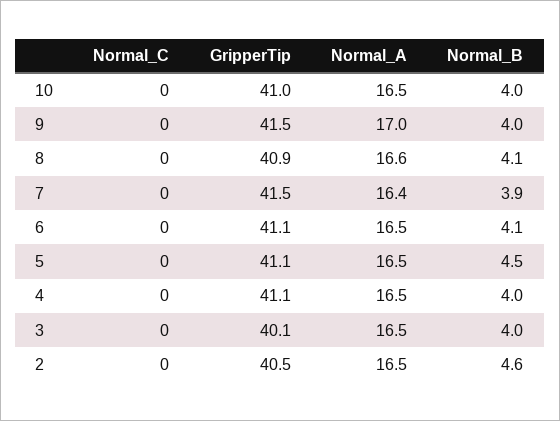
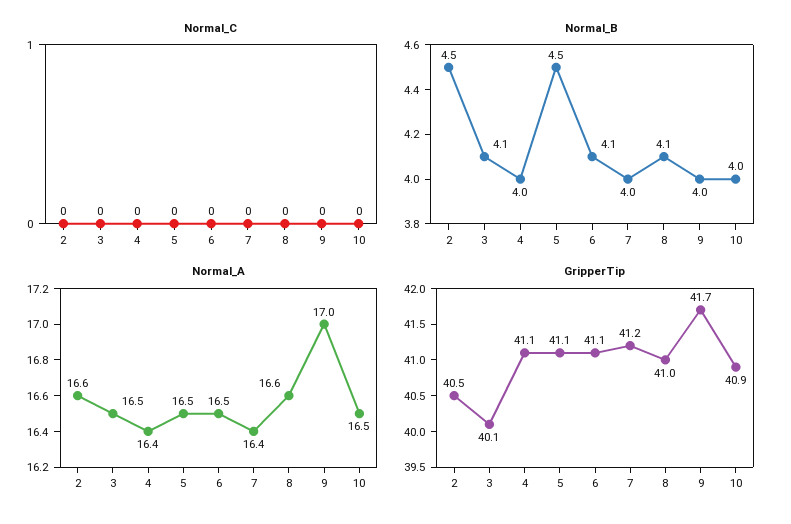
GripperTip, 10: 41 -> 40.9
GripperTip, 9: 41.5 -> 41.7
GripperTip, 8: 40.9 -> 41
GripperTip, 7: 41.5 -> 41.2
Normal_B, 7: 3.9 -> 4
Normal_A, 4: 16.5 -> 16.4
Normal_B, 3: 4 -> 4.1
Normal_A, 2: 16.5 -> 16.6
Normal_B, 2: 4.6 -> 4.5

